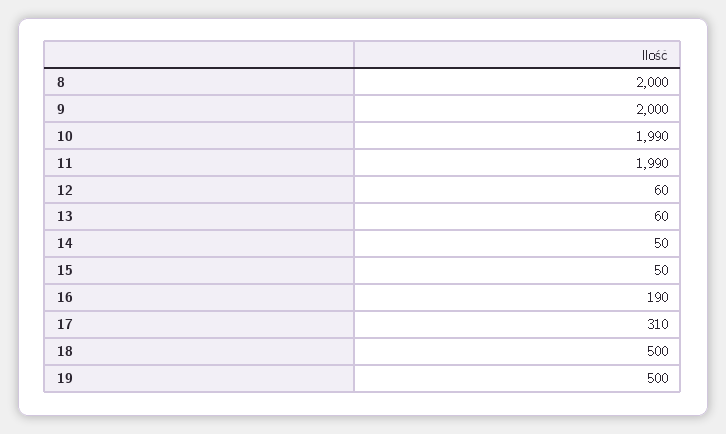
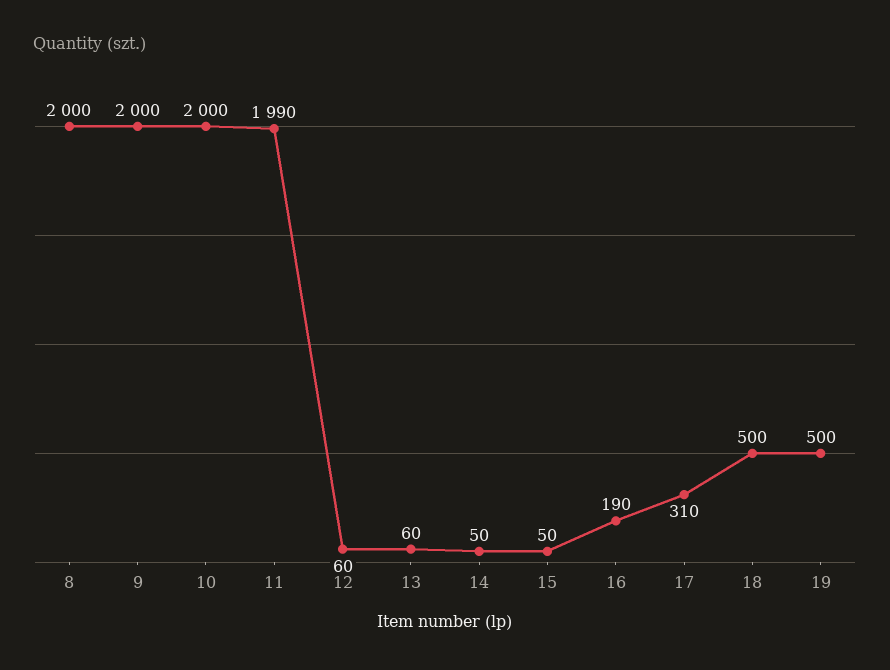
10: 1990 -> 2000

